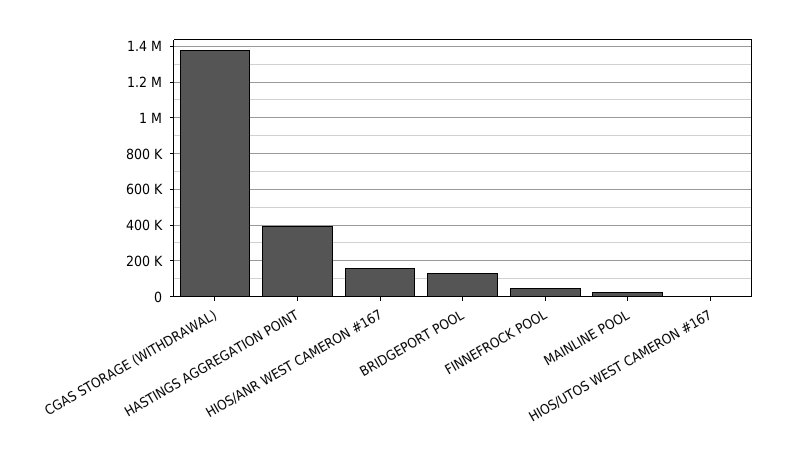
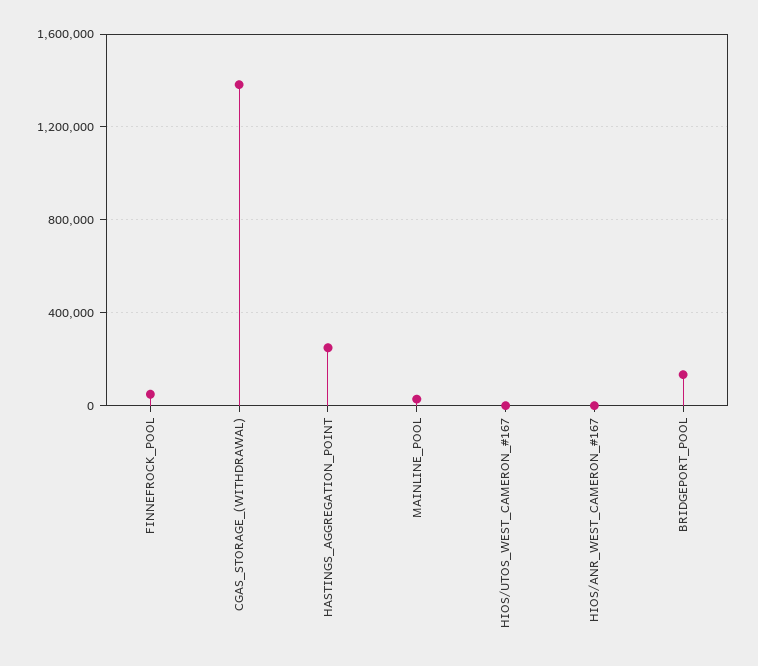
HASTINGS AGGREGATION POINT: 400000 -> 250000
HIOS/ANR WEST CAMERON #167: 150000 -> 0

